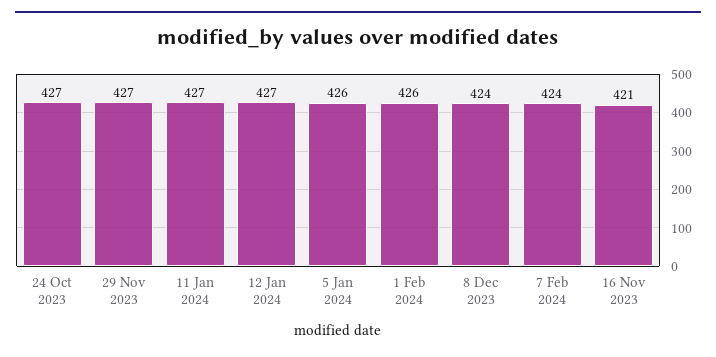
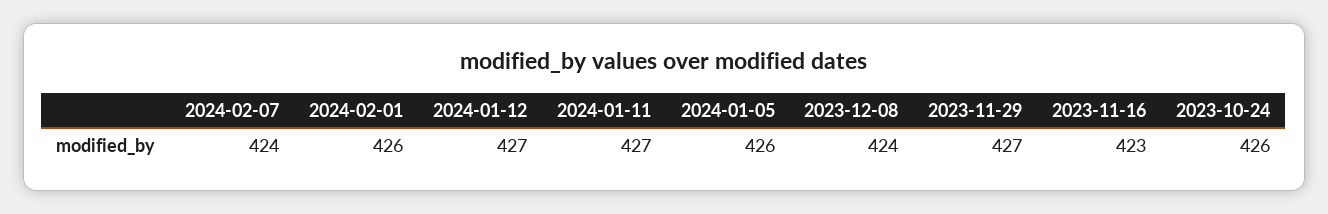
24 Oct 2023: 427 -> 426
16 Nov 2023: 421 -> 423

